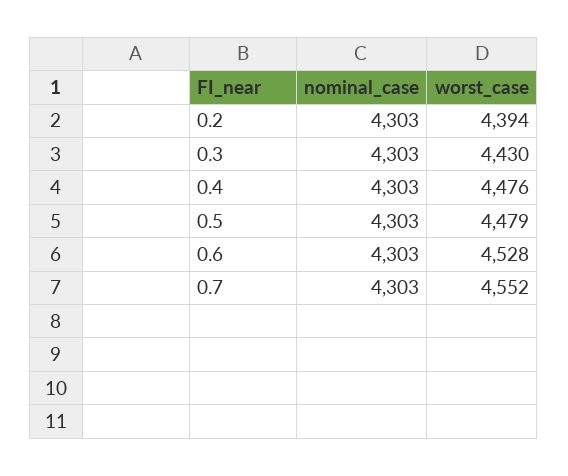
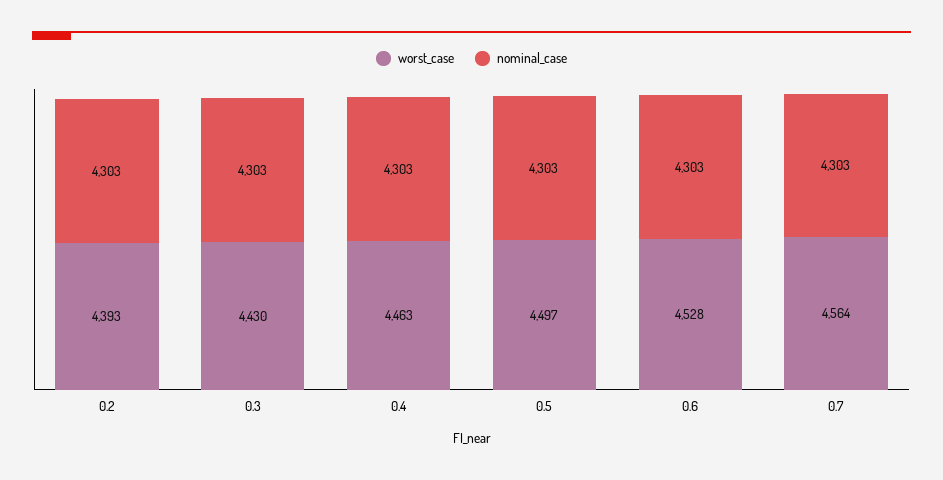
worst_case, 0.2: 4394 -> 4393
worst_case, 0.4: 4476 -> 4463
worst_case, 0.5: 4479 -> 4497
worst_case, 0.7: 4552 -> 4564

